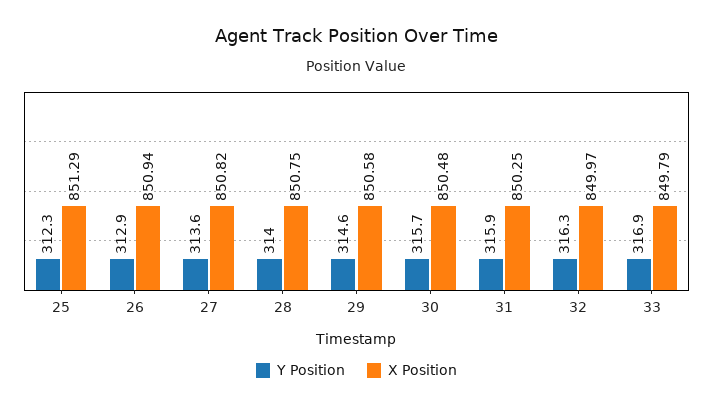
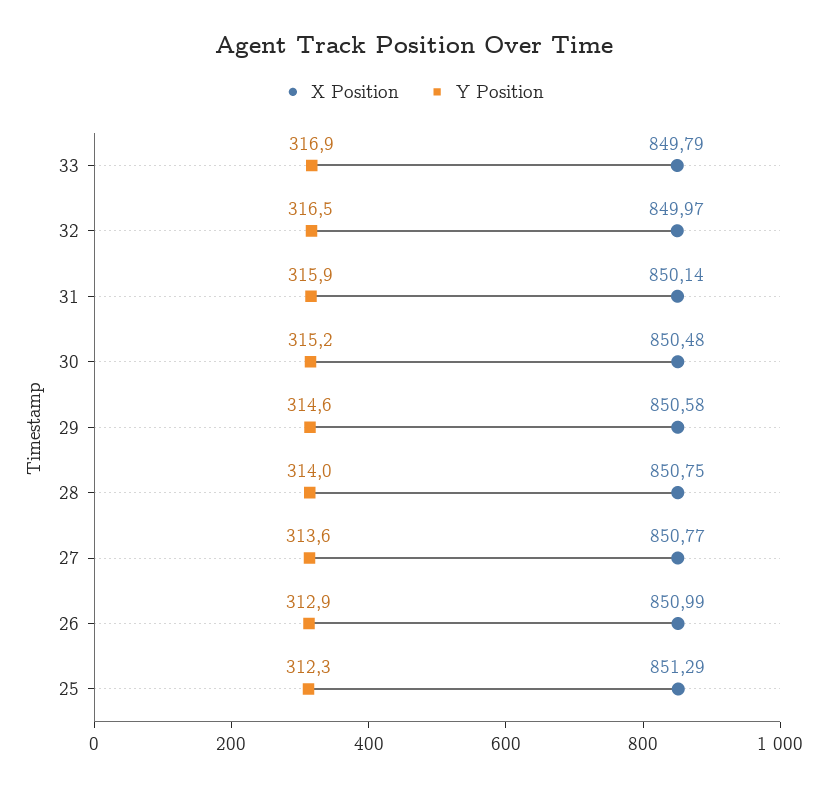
X Position, 26: 850.94 -> 850.99
X Position, 27: 850.82 -> 850.77
Y Position, 30: 315.7 -> 315.2
X Position, 31: 850.25 -> 850.14
Y Position, 32: 316.3 -> 316.5

